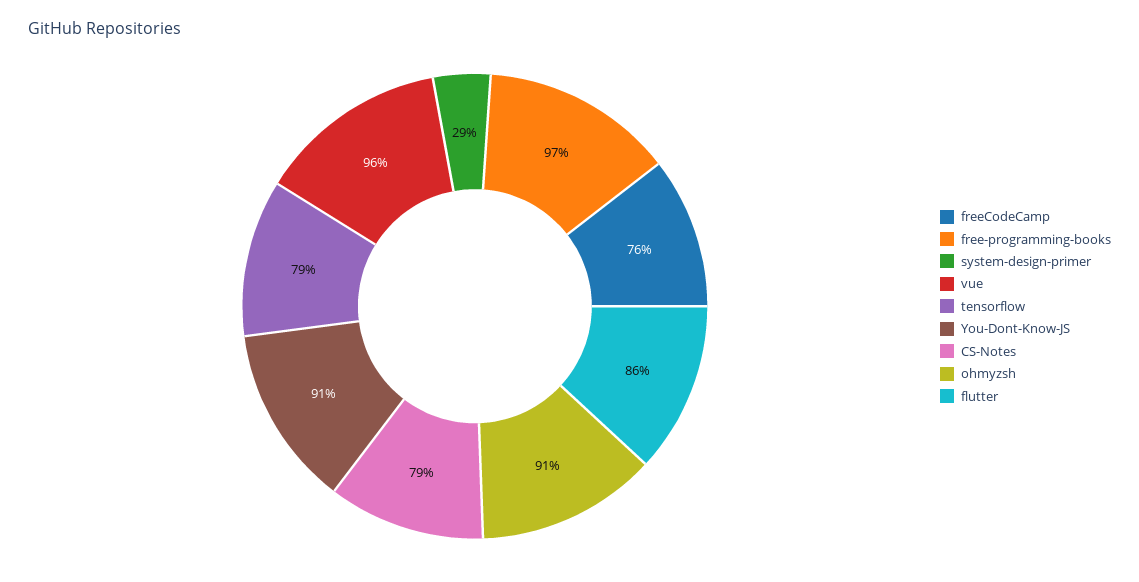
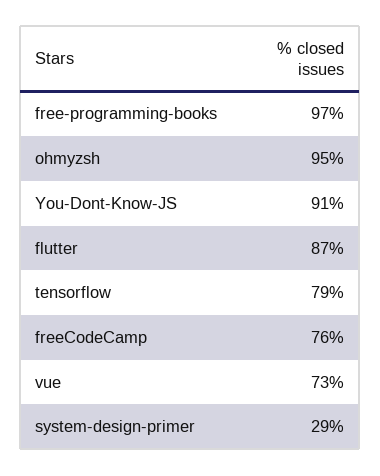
vue: 96 -> 73
CS-Notes: 79 -> none
ohmyzsh: 91 -> 95
flutter: 86 -> 87

